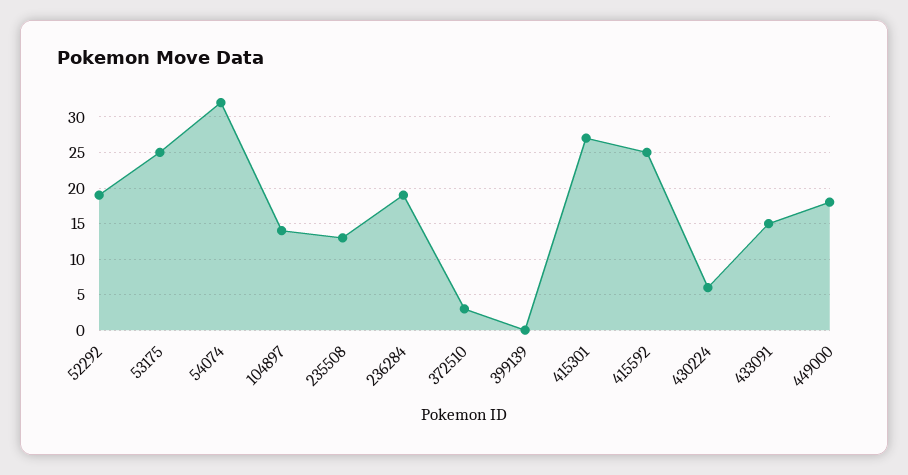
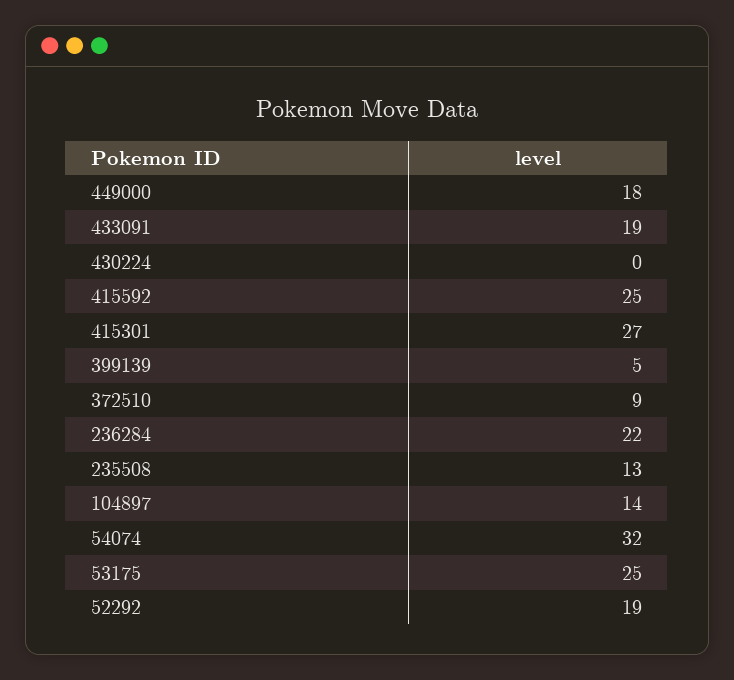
236284: 19 -> 22
372510: 3 -> 9
399139: 0 -> 5
430224: 6 -> 0
433091: 15 -> 19

